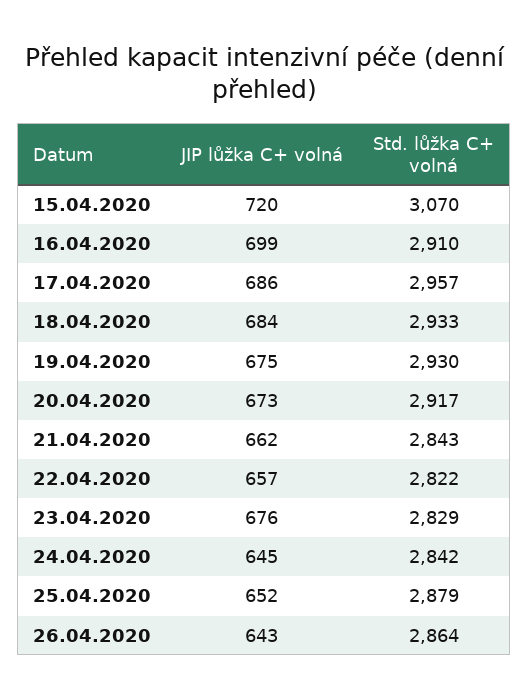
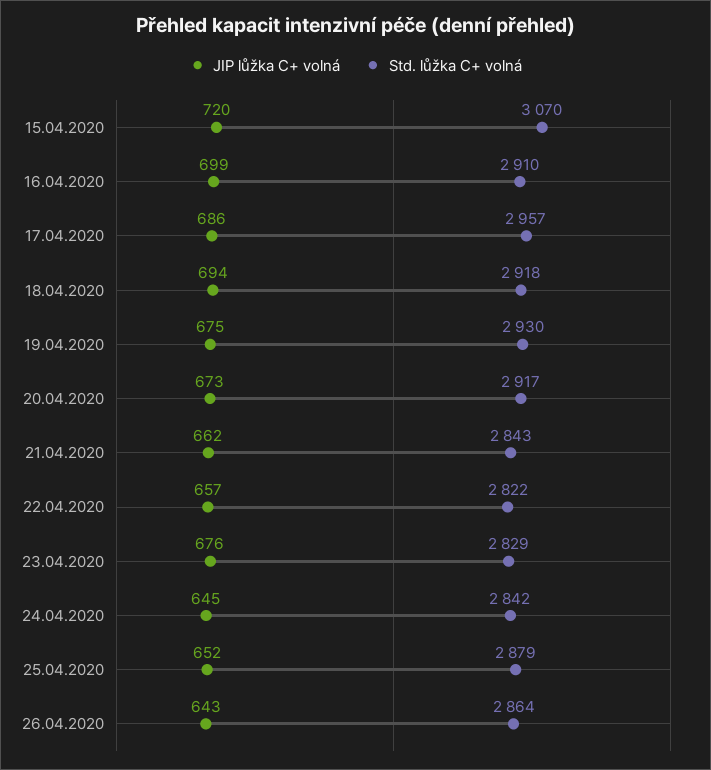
JIP lůžka C+ volná, 18.04.2020: 684 -> 694
Std. lůžka C+ volná, 18.04.2020: 2933 -> 2918

